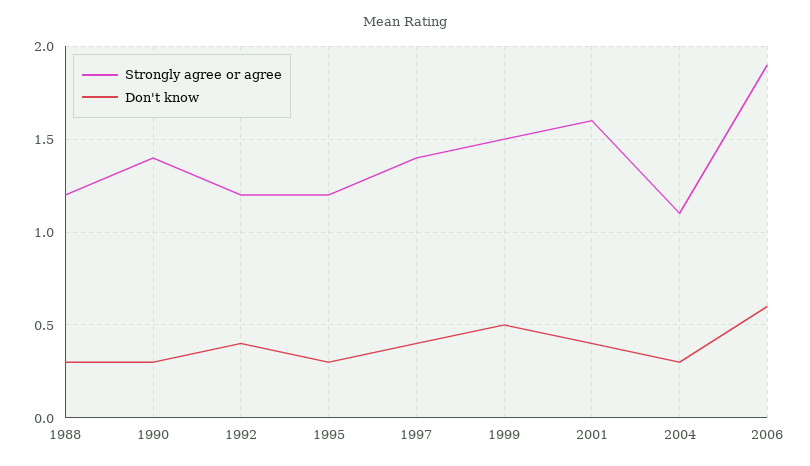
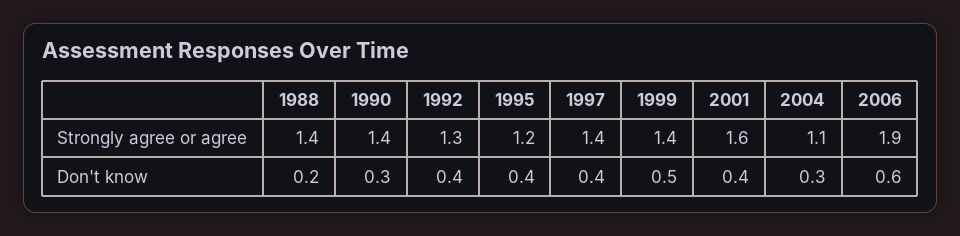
Strongly agree or agree, 1988: 1.2 -> 1.4
Don't know, 1988: 0.3 -> 0.2
Strongly agree or agree, 1992: 1.2 -> 1.3
Don't know, 1995: 0.3 -> 0.4
Strongly agree or agree, 1999: 1.5 -> 1.4

